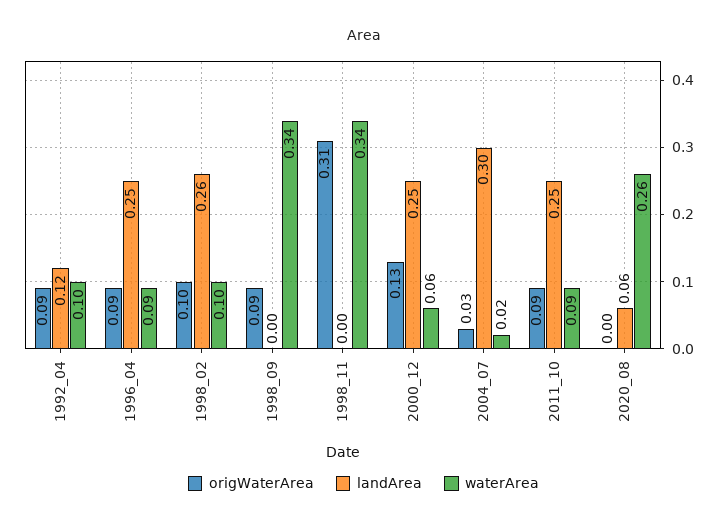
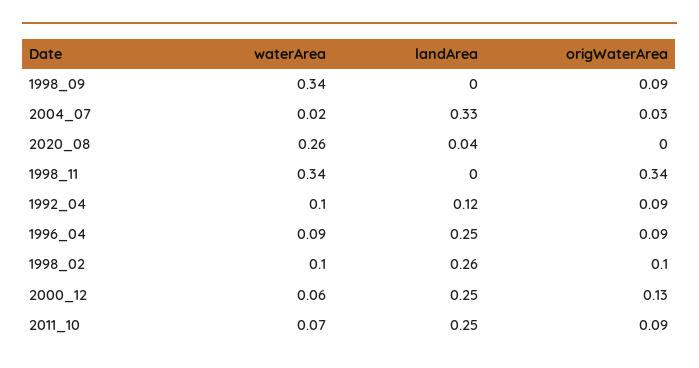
origWaterArea, 1998_11: 0.31 -> 0.34
landArea, 2004_07: 0.3 -> 0.33
waterArea, 2011_10: 0.09 -> 0.07
landArea, 2020_08: 0.06 -> 0.04

